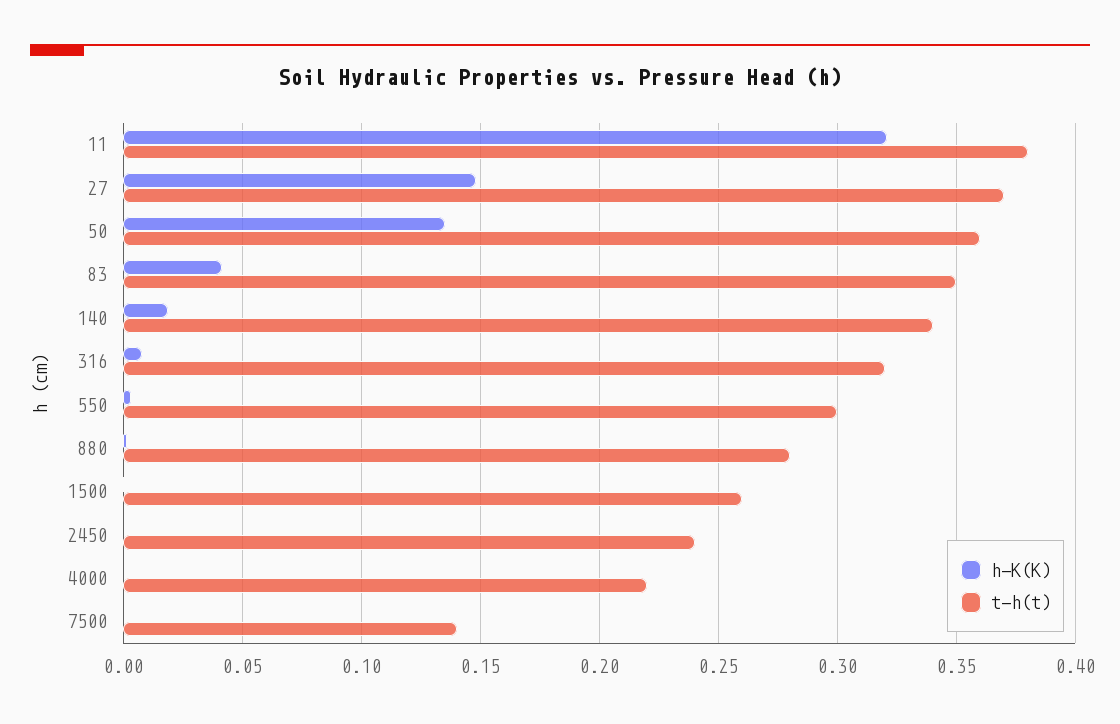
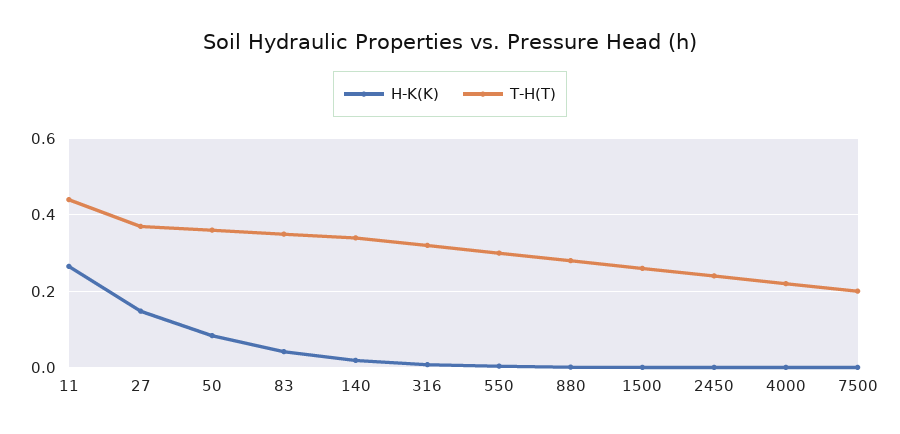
h-K(K), 11: 0.32 -> 0.26
t-h(t), 11: 0.38 -> 0.44
h-K(K), 50: 0.135 -> 0.08
t-h(t), 7500: 0.14 -> 0.2

